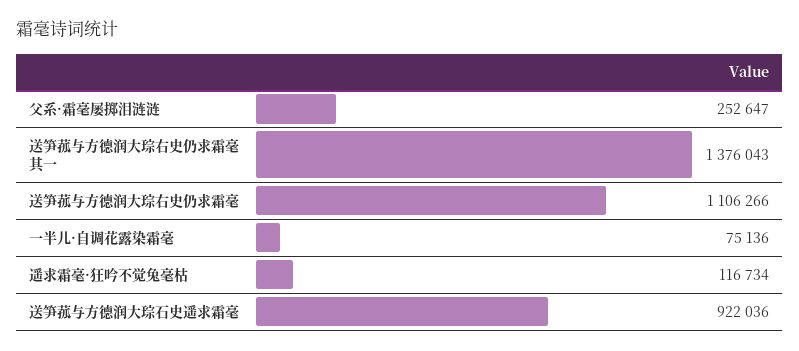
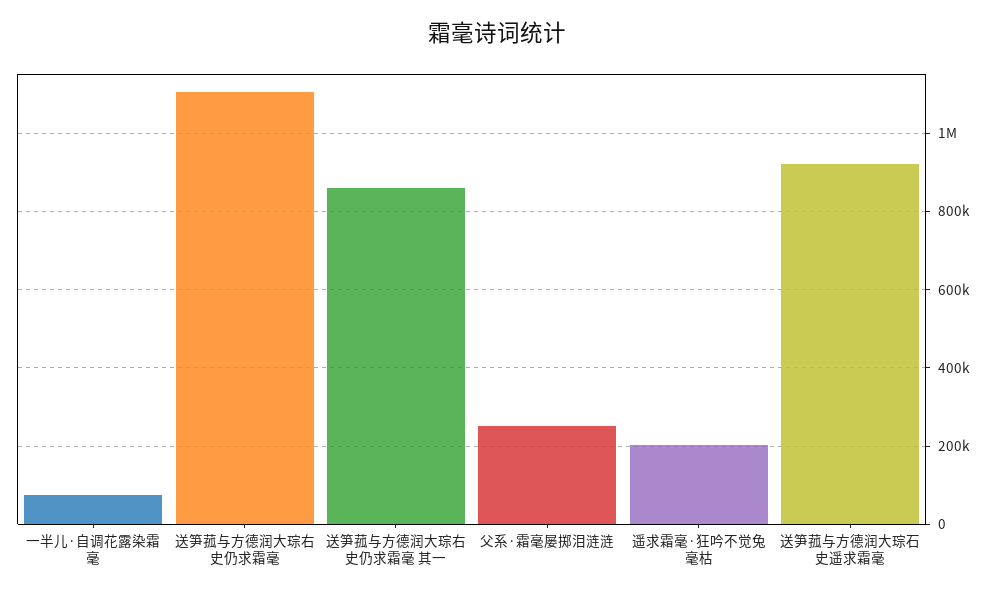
送笋菰与方德润大琮右史仍求霜毫 其一: 1376043 -> 860000
遥求霜毫·狂吟不觉兔毫枯: 116734 -> 200000

